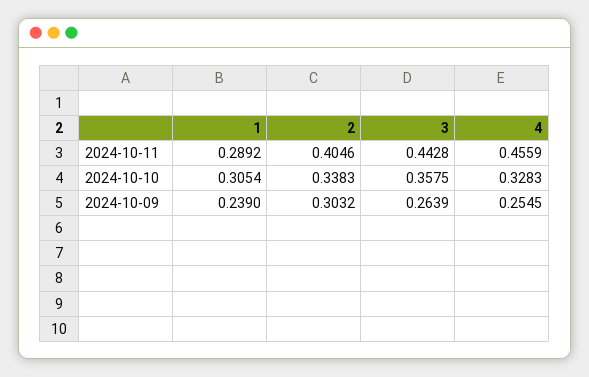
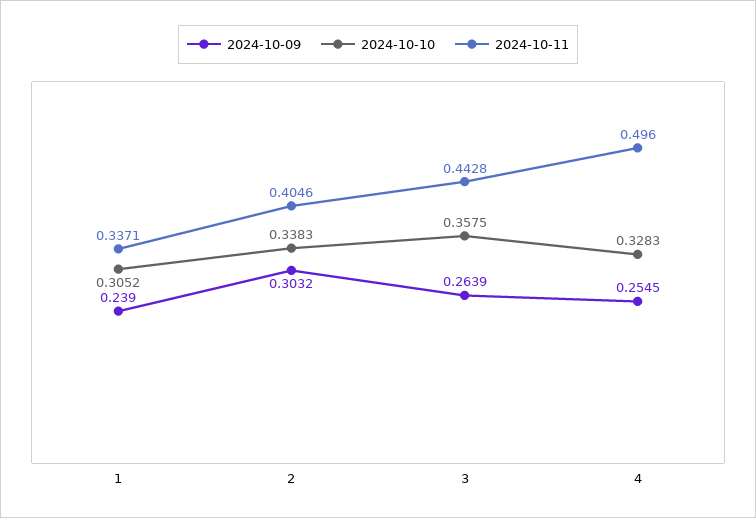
2024-10-11, 1: 0.2892 -> 0.3371
2024-10-11, 4: 0.4559 -> 0.496
2024-10-10, 1: 0.3054 -> 0.3052

